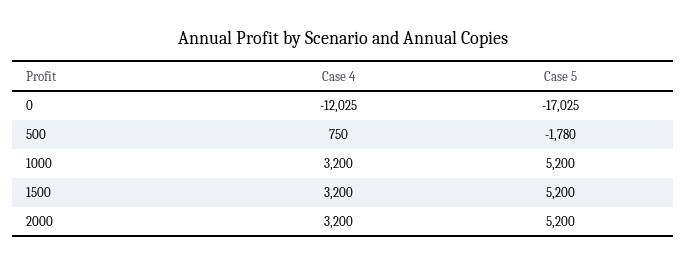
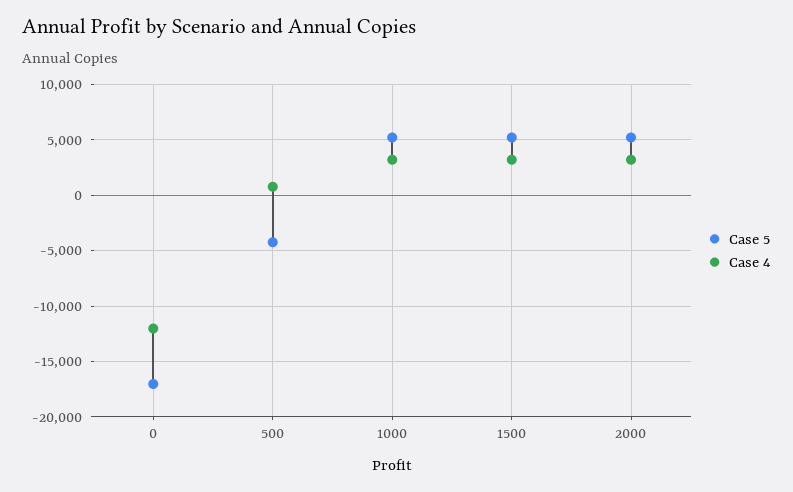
Case 5, 500: -1780 -> -4000

